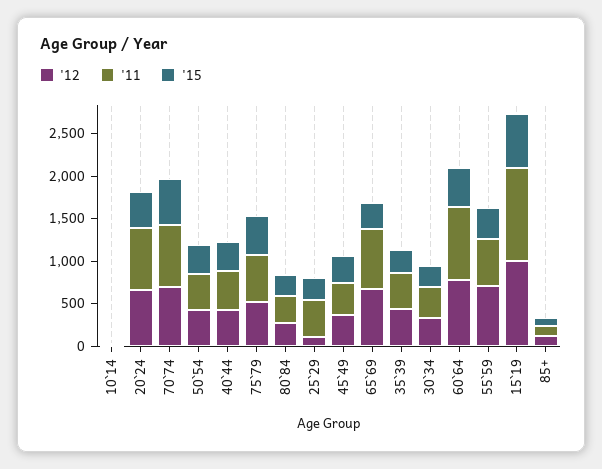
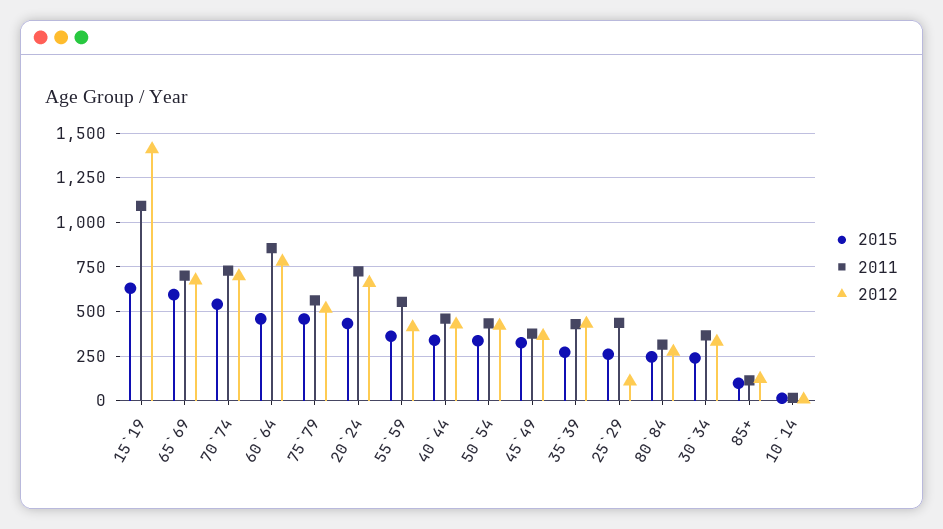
'15, 65`69: 300 -> 600
'12, 55`59: 700 -> 400
'12, 15`19: 1000 -> 1400

